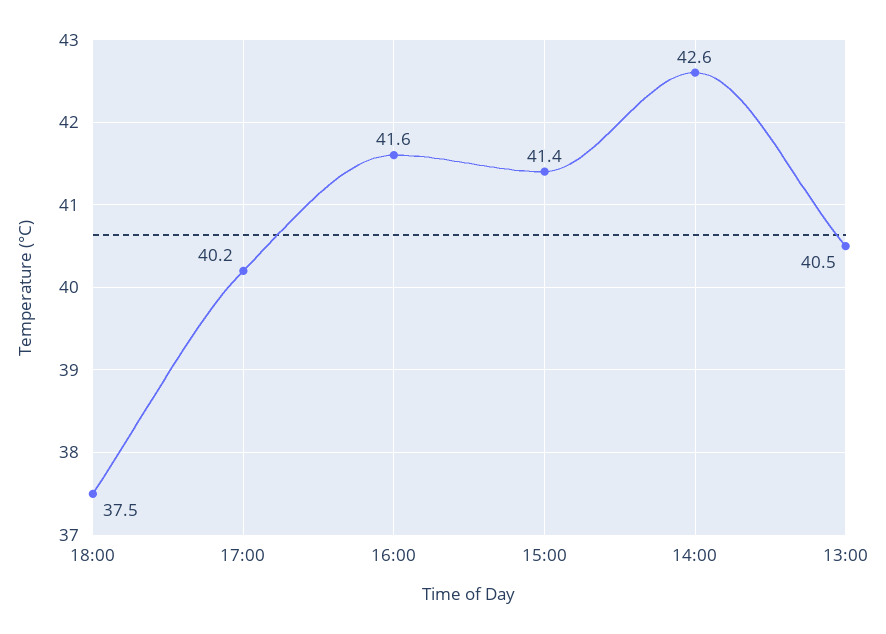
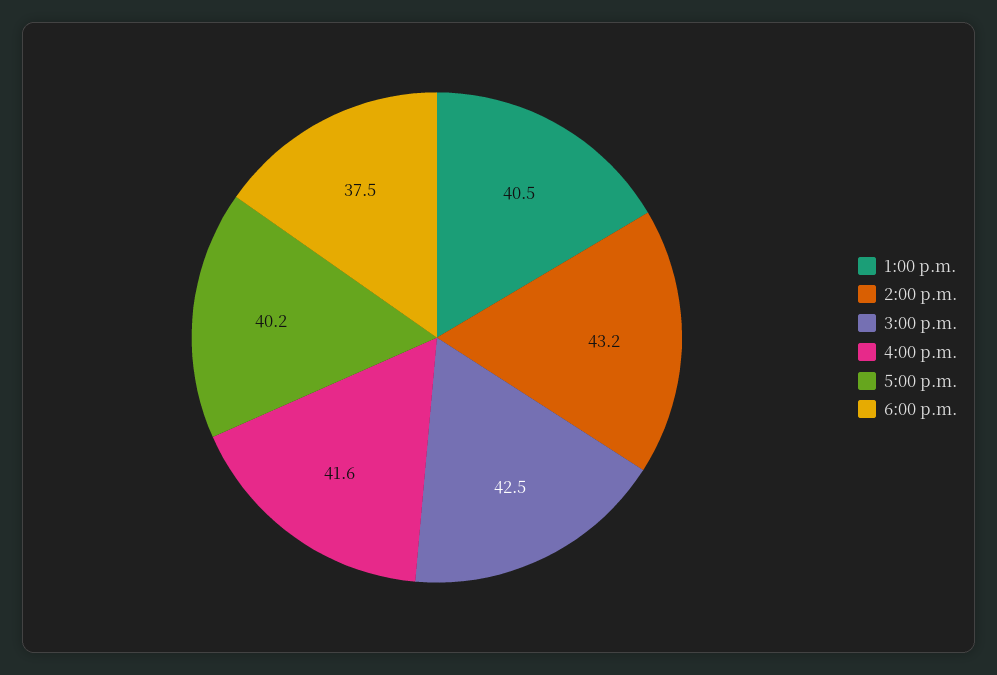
15:00: 41.4 -> 42.5
14:00: 42.6 -> 43.2

